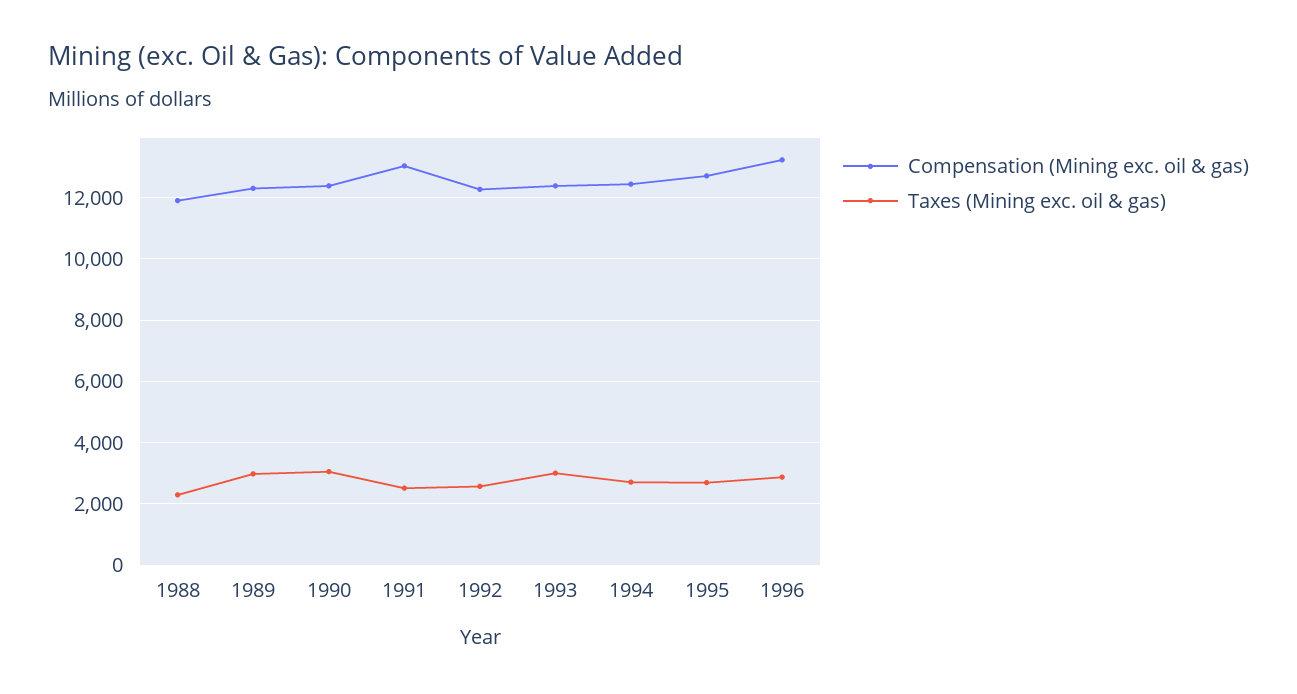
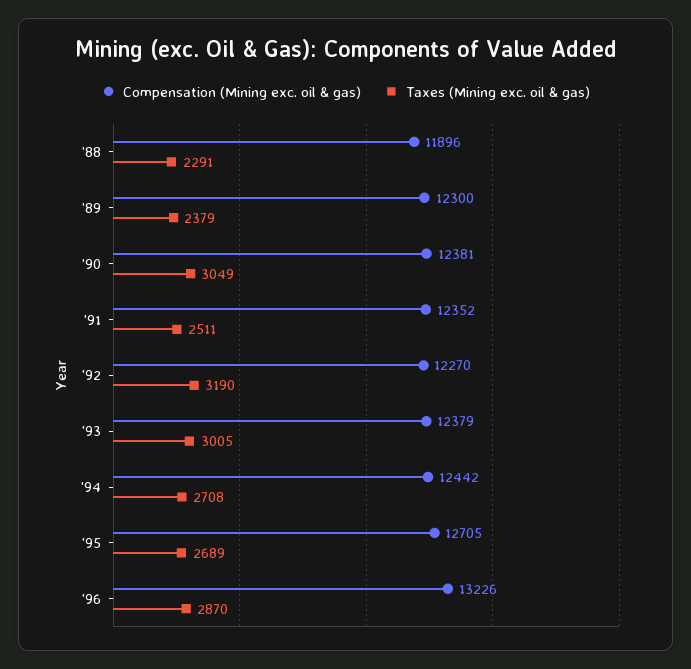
Taxes (Mining exc. oil & gas), 1989: 3000 -> 2379
Compensation (Mining exc. oil & gas), 1991: 13000 -> 12352
Taxes (Mining exc. oil & gas), 1992: 2600 -> 3190

